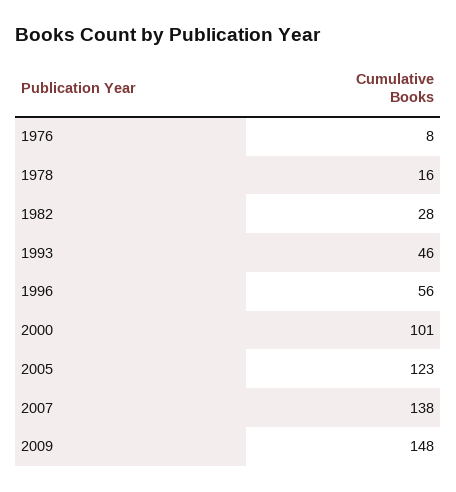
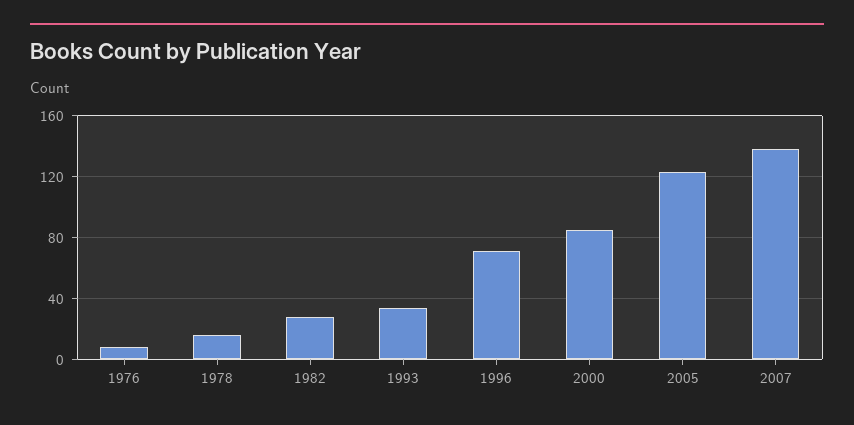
1993: 46 -> 35
1996: 56 -> 70
2000: 101 -> 85
2009: 148 -> none

